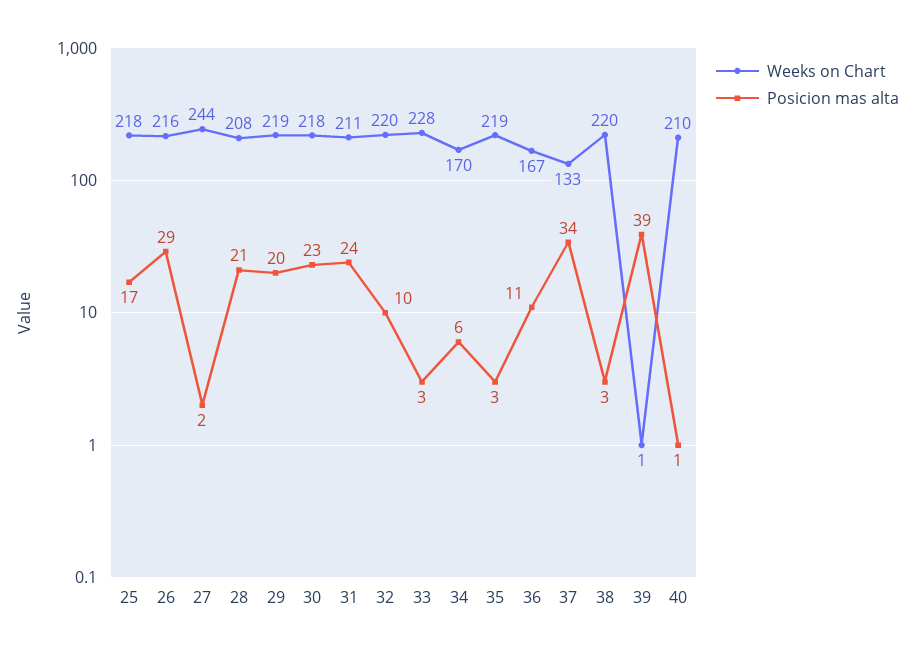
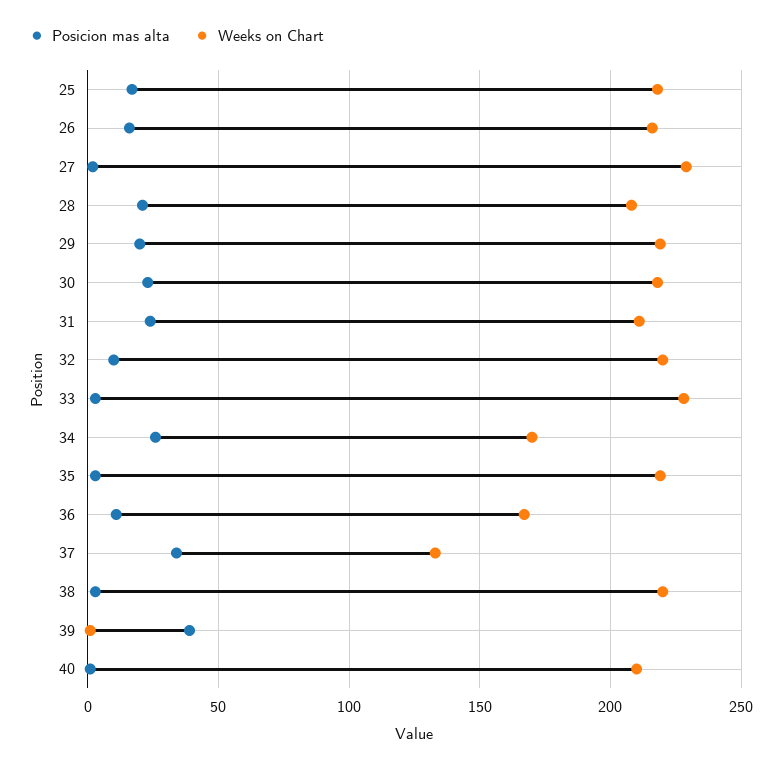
Posicion mas alta, 26: 29 -> 15
Weeks on Chart, 27: 244 -> 230
Posicion mas alta, 34: 6 -> 25

